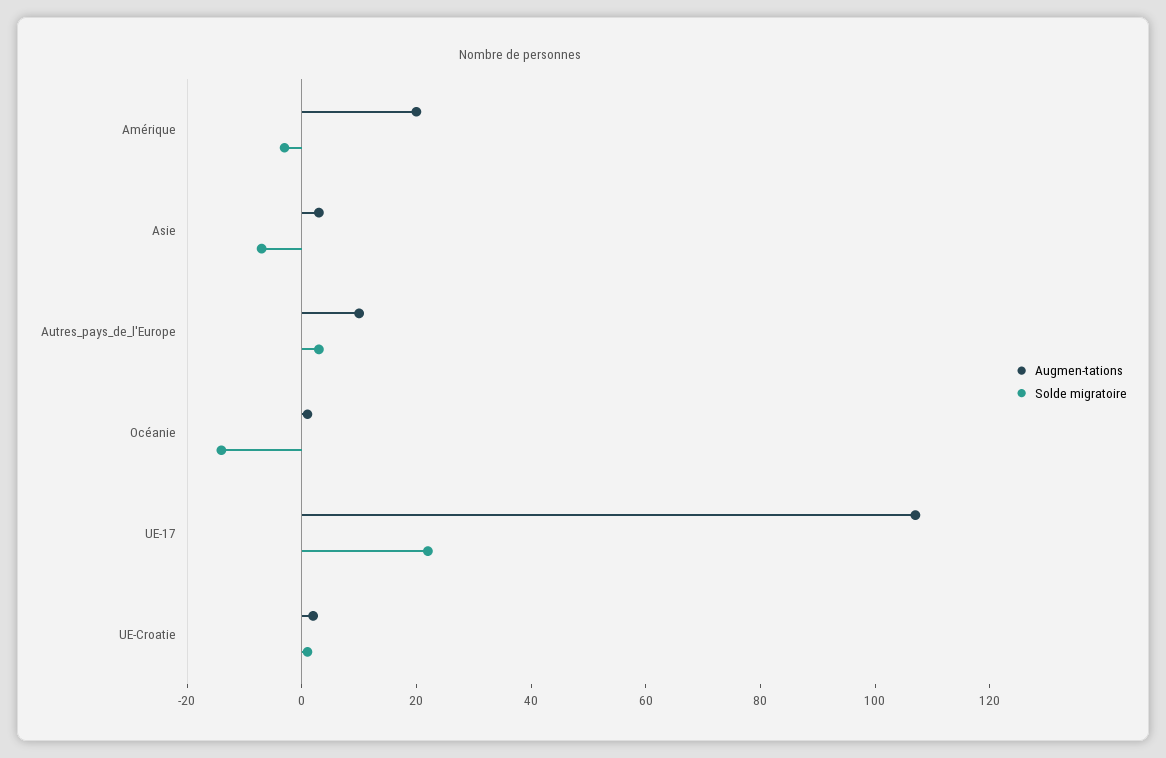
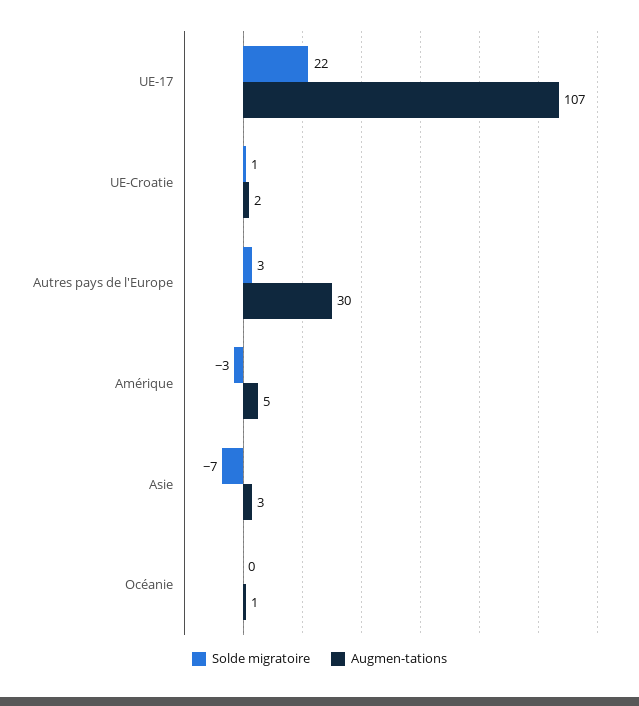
Augmen-tations, Amérique: 20 -> 5
Augmen-tations, Autres_pays_de_l'Europe: 10 -> 30
Solde migratoire, Océanie: -15 -> 0

